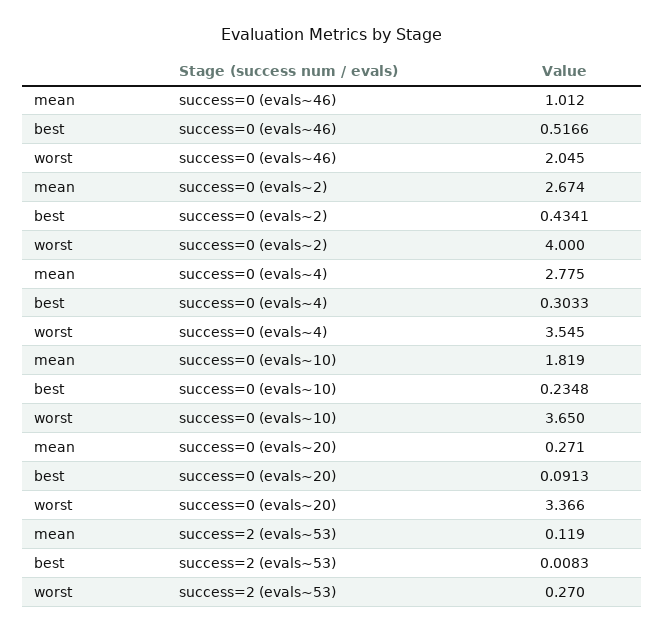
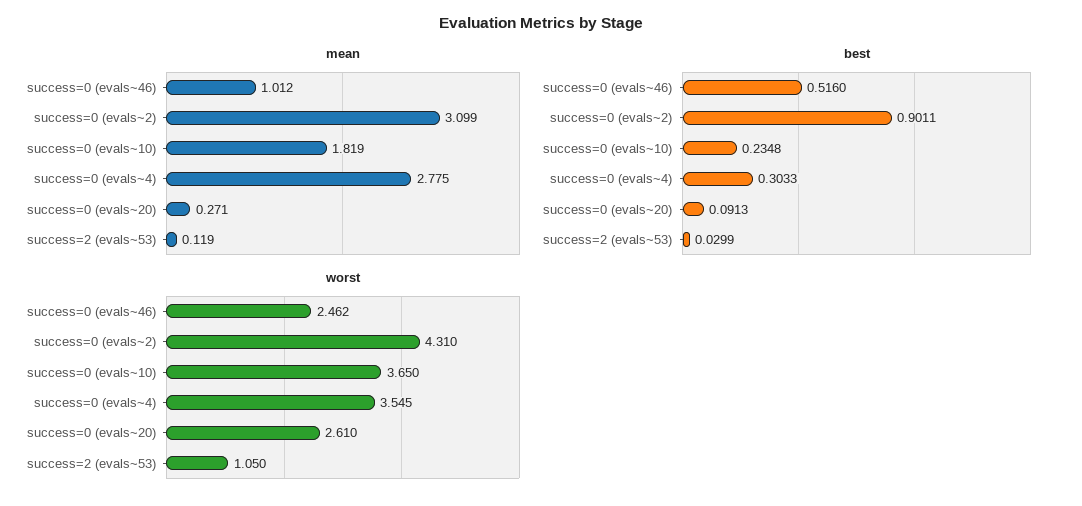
best, success=0 (evals~46): 0.5166 -> 0.516
worst, success=0 (evals~46): 2.045 -> 2.462
mean, success=0 (evals~2): 2.674 -> 3.099
best, success=0 (evals~2): 0.4341 -> 0.9011
worst, success=0 (evals~2): 4 -> 4.31
worst, success=0 (evals~20): 3.366 -> 2.61
best, success=2 (evals~53): 0.0083 -> 0.0299
worst, success=2 (evals~53): 0.27 -> 1.05

